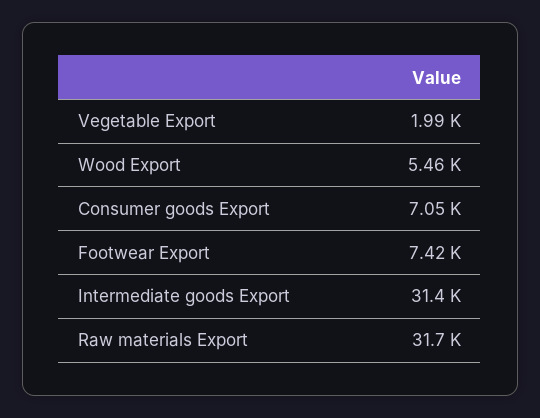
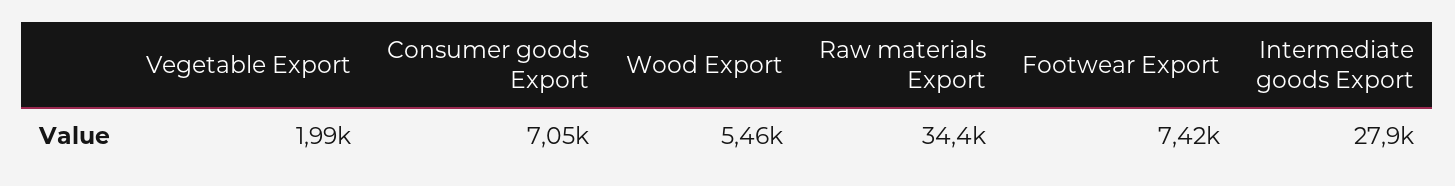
Intermediate goods Export: 31400 -> 27900
Raw materials Export: 31700 -> 34400

